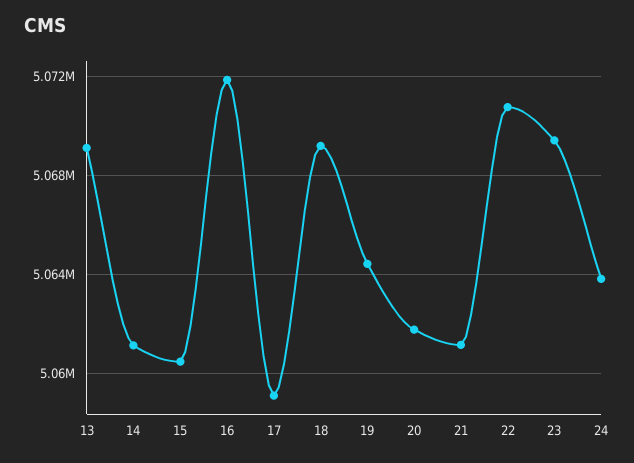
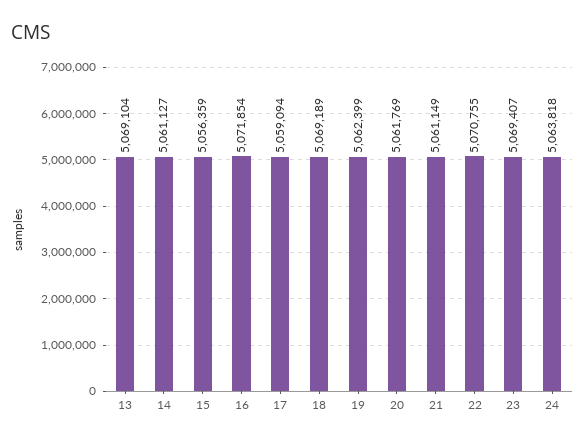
15: 5060500 -> 5056359
19: 5064500 -> 5062399

